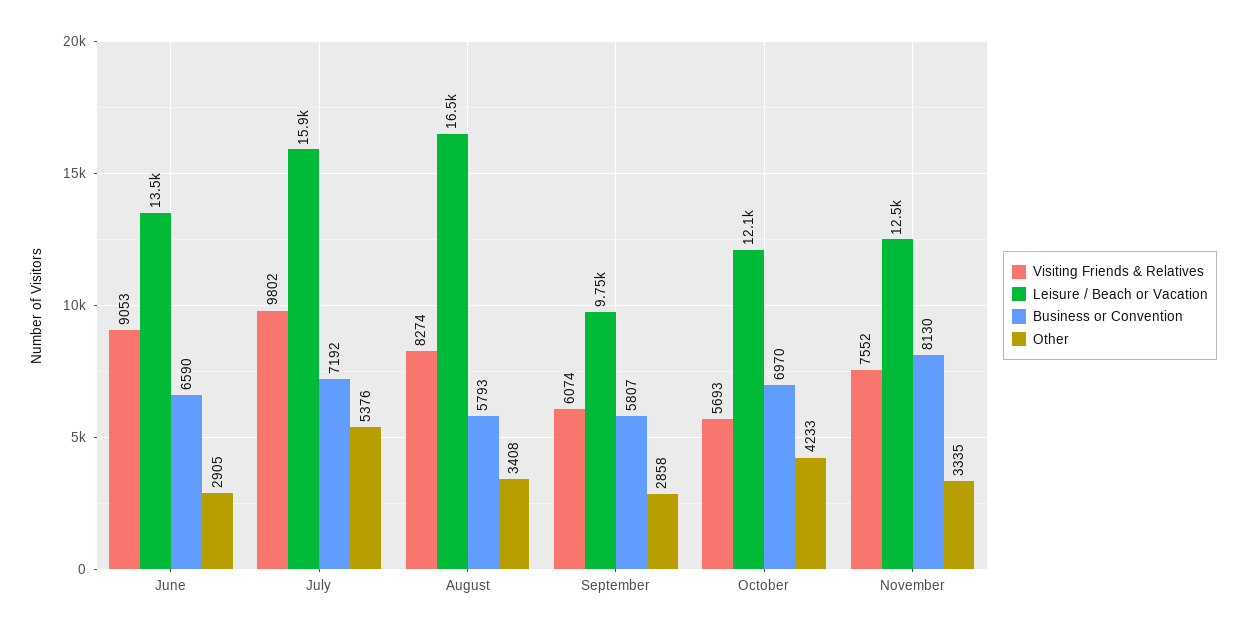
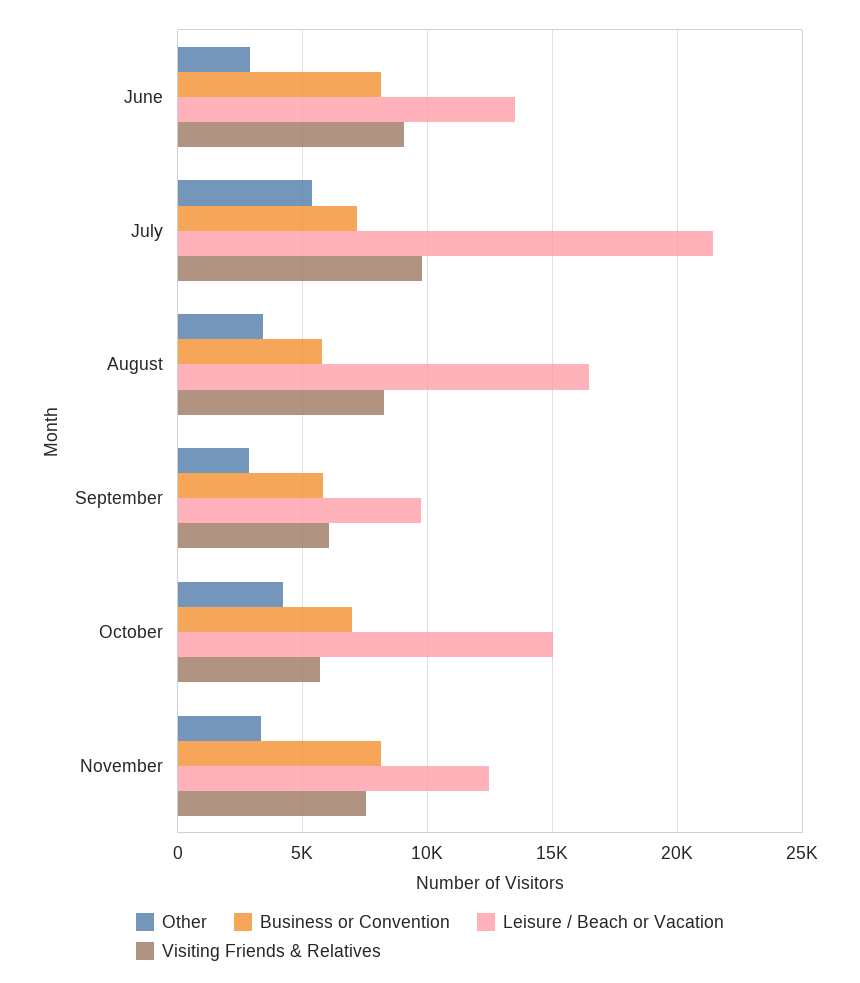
Business or Convention, June: 6590 -> 8000
Leisure / Beach or Vacation, July: 15900 -> 21500
Leisure / Beach or Vacation, October: 12100 -> 15000

